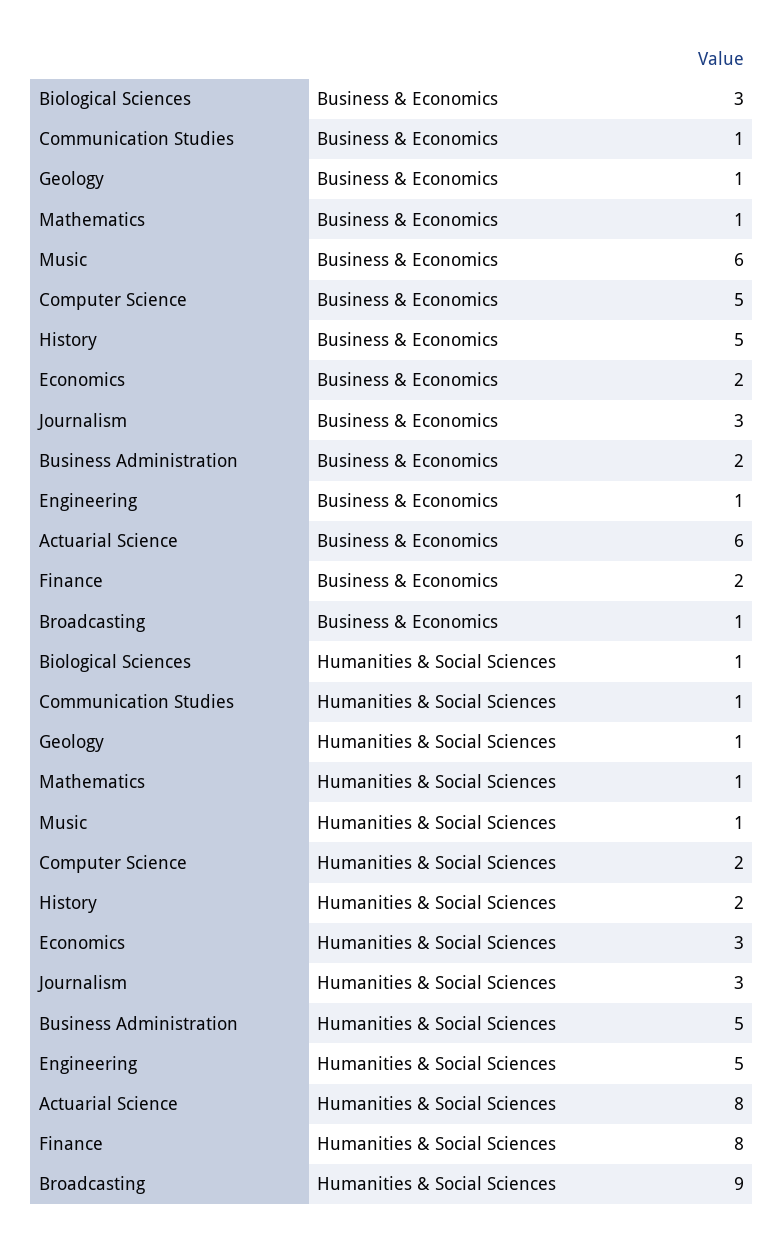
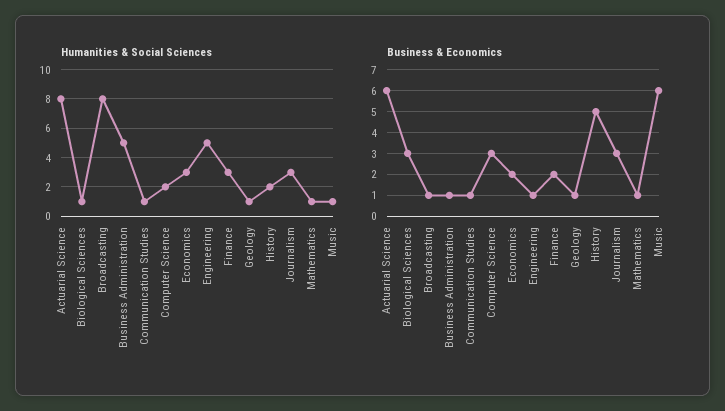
Business & Economics, Computer Science: 5 -> 3
Business & Economics, Business Administration: 2 -> 1
Humanities & Social Sciences, Finance: 8 -> 3
Humanities & Social Sciences, Broadcasting: 9 -> 8

